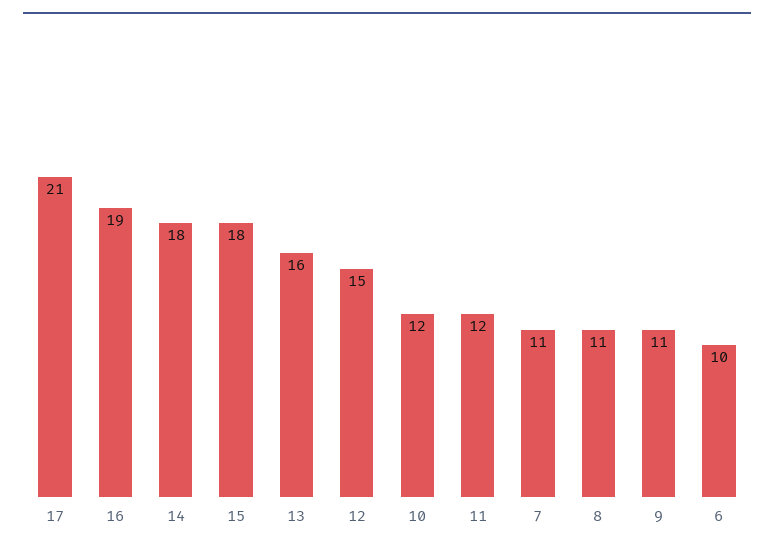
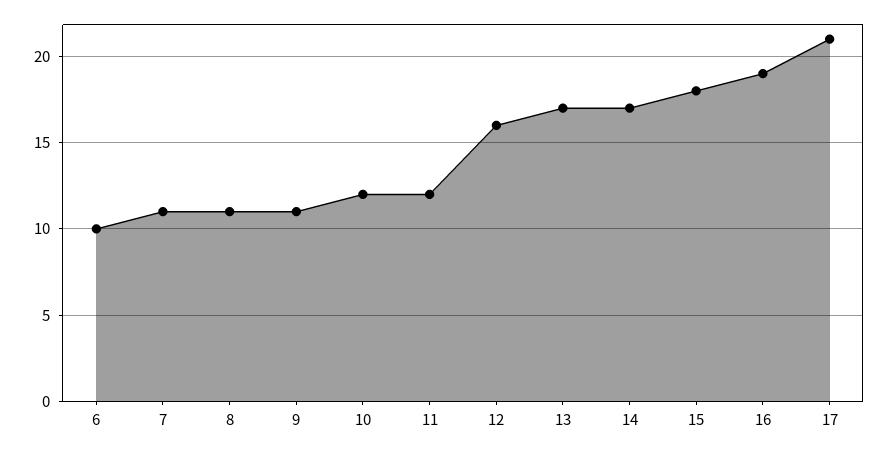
14: 18 -> 17
13: 16 -> 17
12: 15 -> 16

